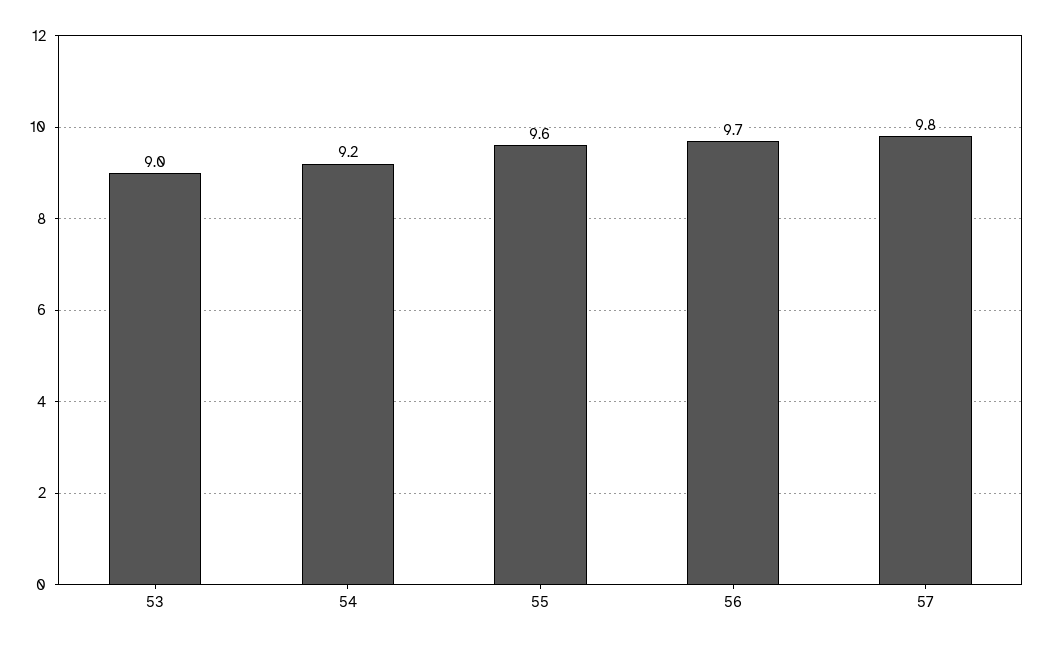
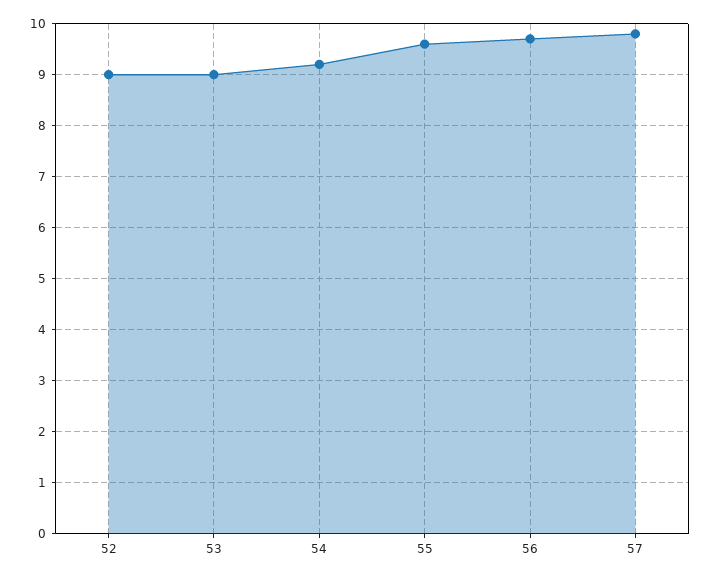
52: none -> 9

